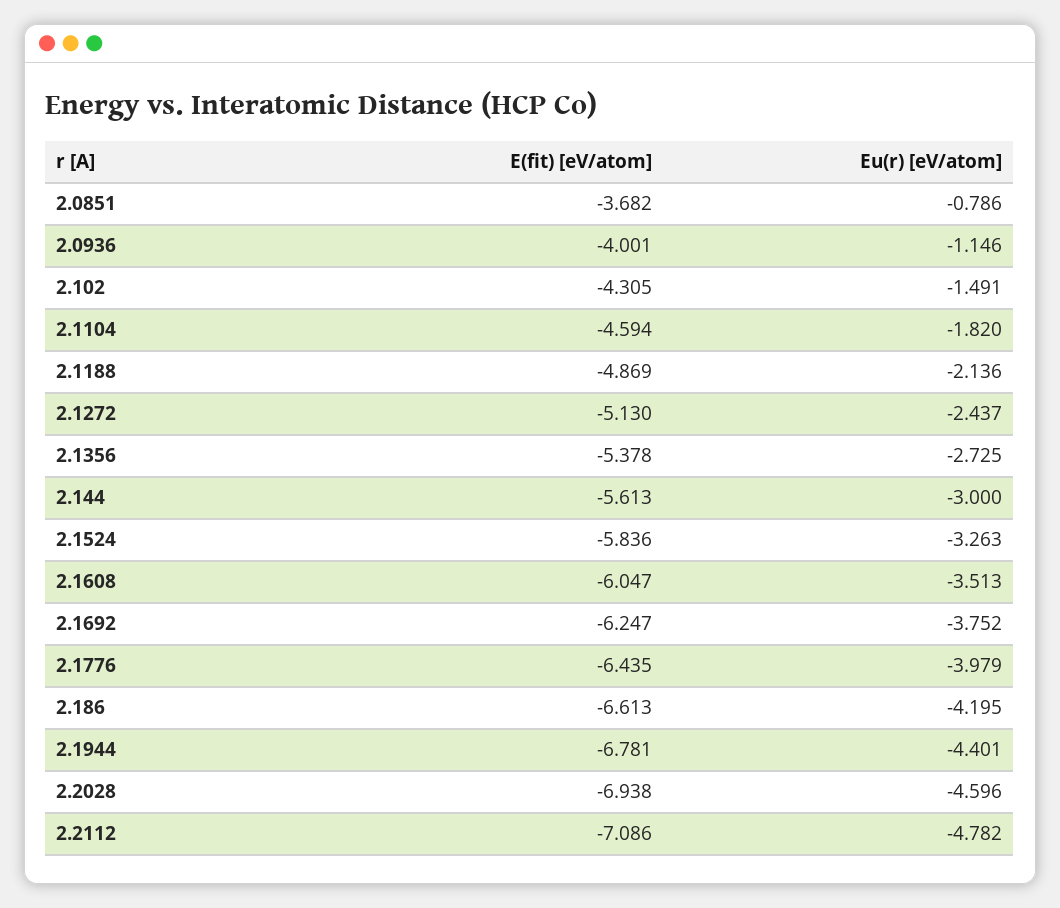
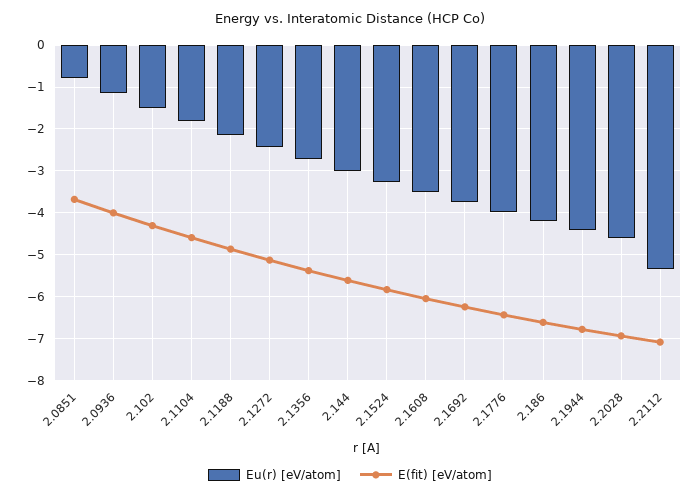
Eu(r) [eV/atom], 2.2112: -4.782 -> -5.4

